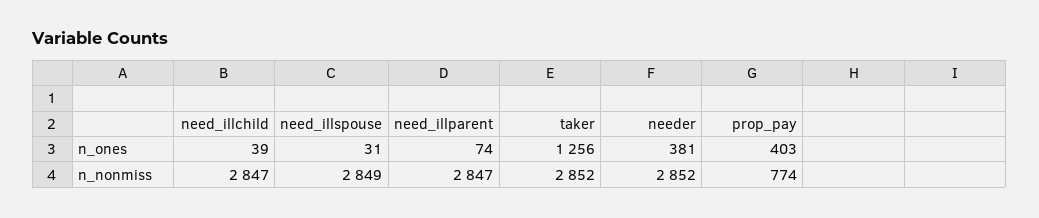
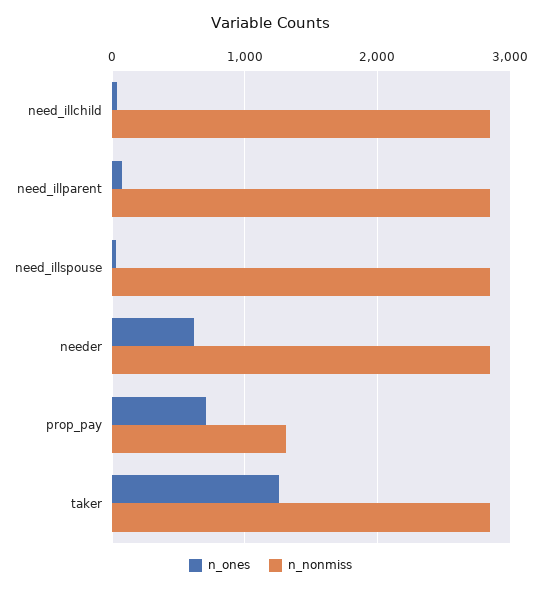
n_ones, needer: 381 -> 600
n_ones, prop_pay: 403 -> 700
n_nonmiss, prop_pay: 774 -> 1300

